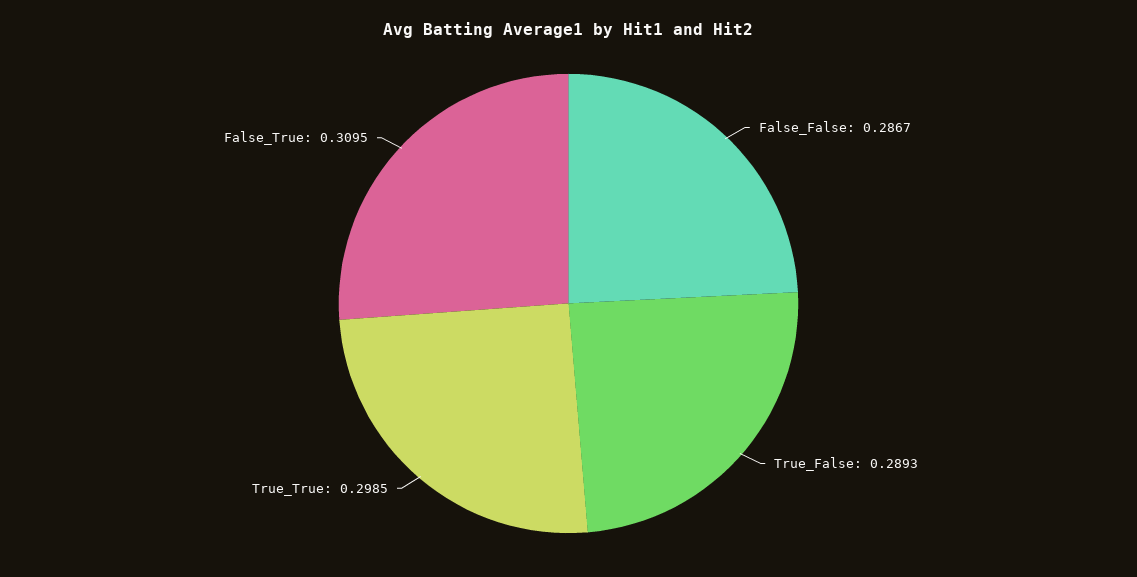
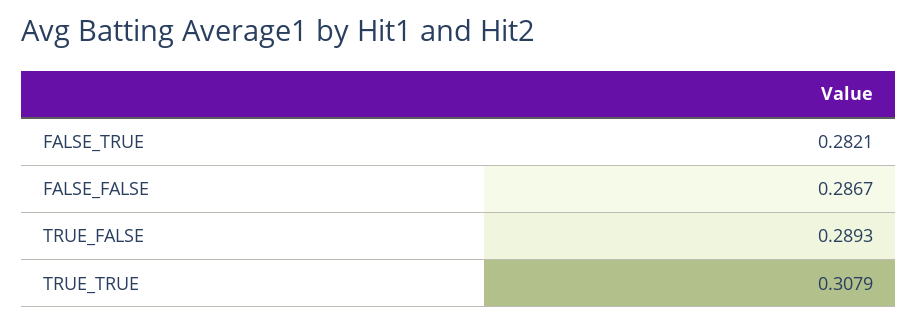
True_True: 0.2985 -> 0.3079
False_True: 0.3095 -> 0.2821

